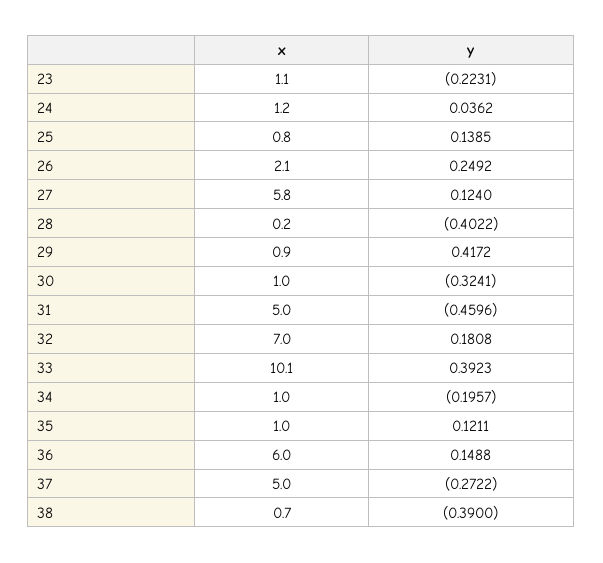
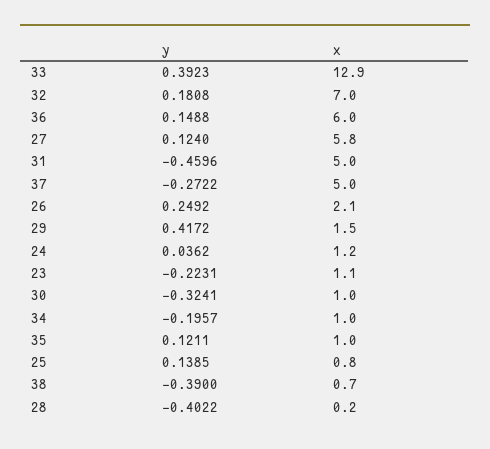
x, 29: 0.9 -> 1.5
x, 33: 10.1 -> 12.9

